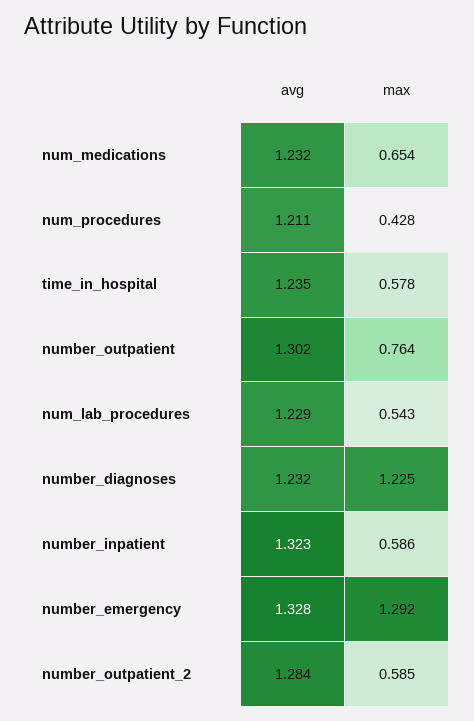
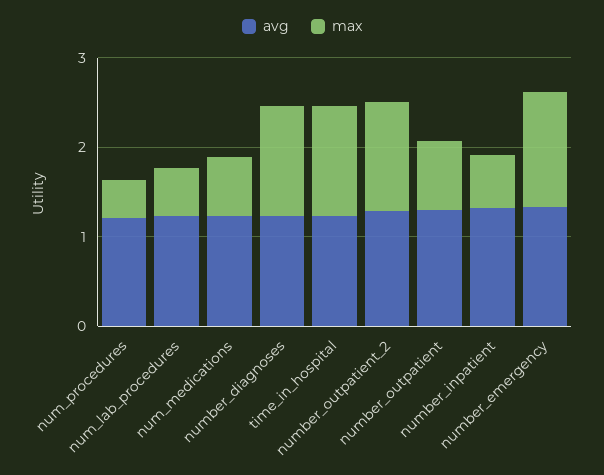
max, time_in_hospital: 0.578 -> 1.2
max, number_outpatient_2: 0.585 -> 1.2

